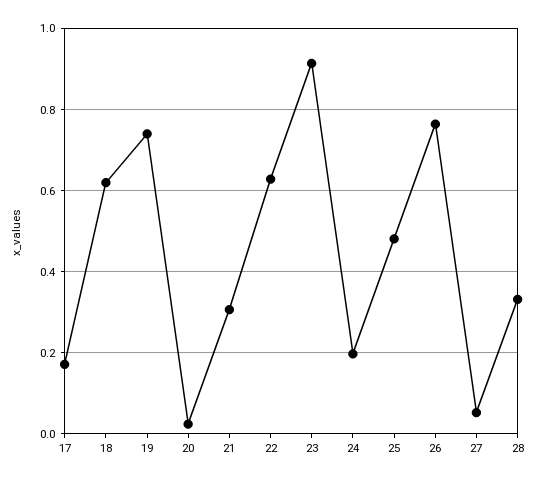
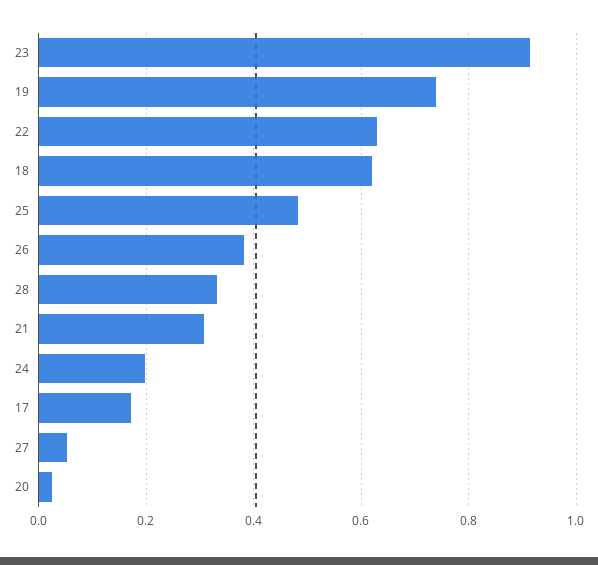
26: 0.76 -> 0.38

